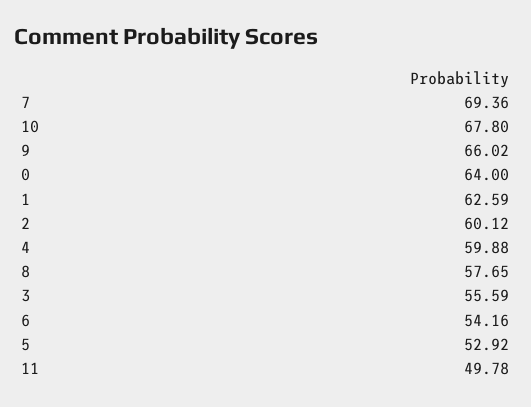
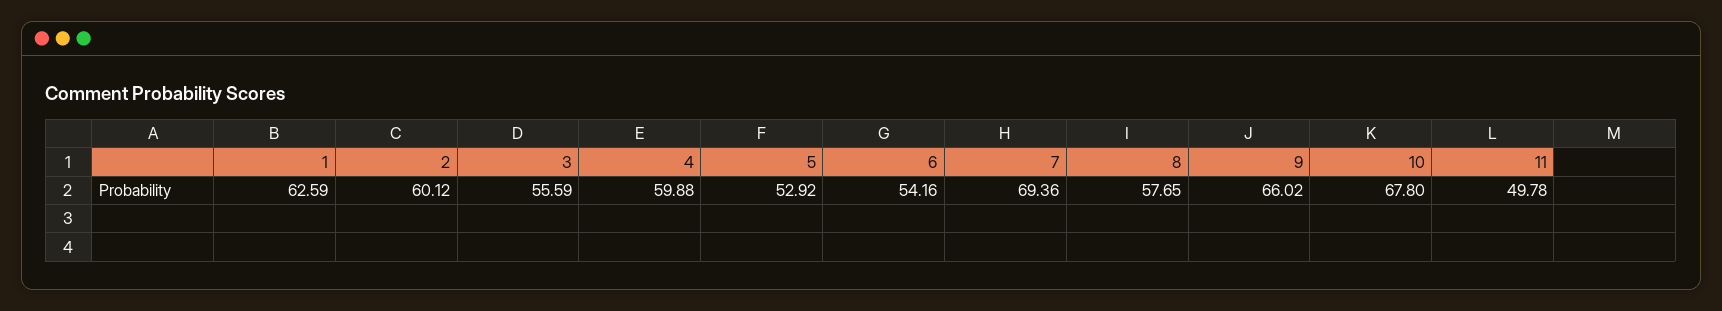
0: 64 -> none

